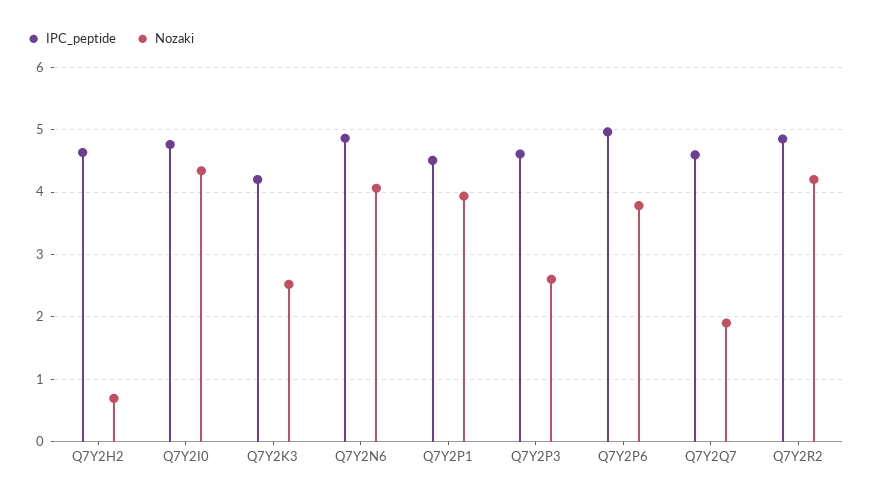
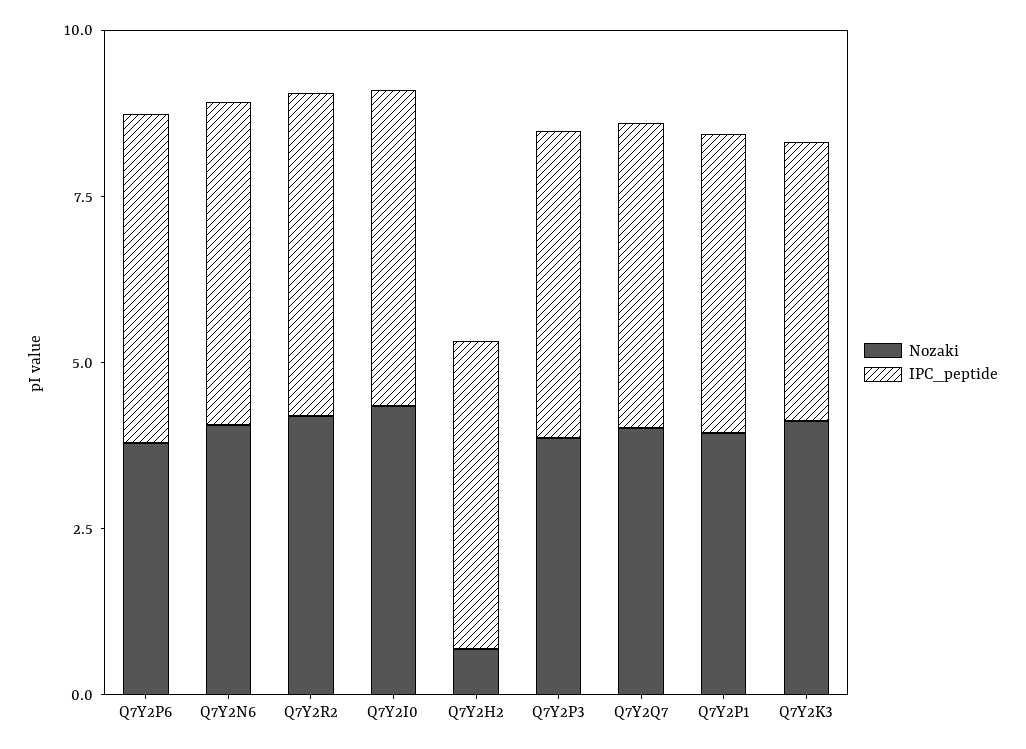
Nozaki, Q7Y2K3: 2.5 -> 4
Nozaki, Q7Y2P3: 2.6 -> 4
Nozaki, Q7Y2Q7: 1.9 -> 4

